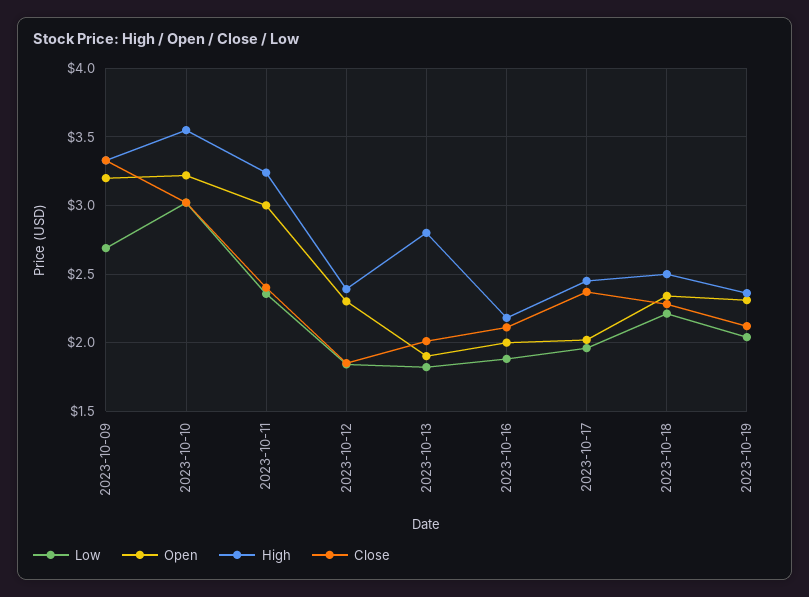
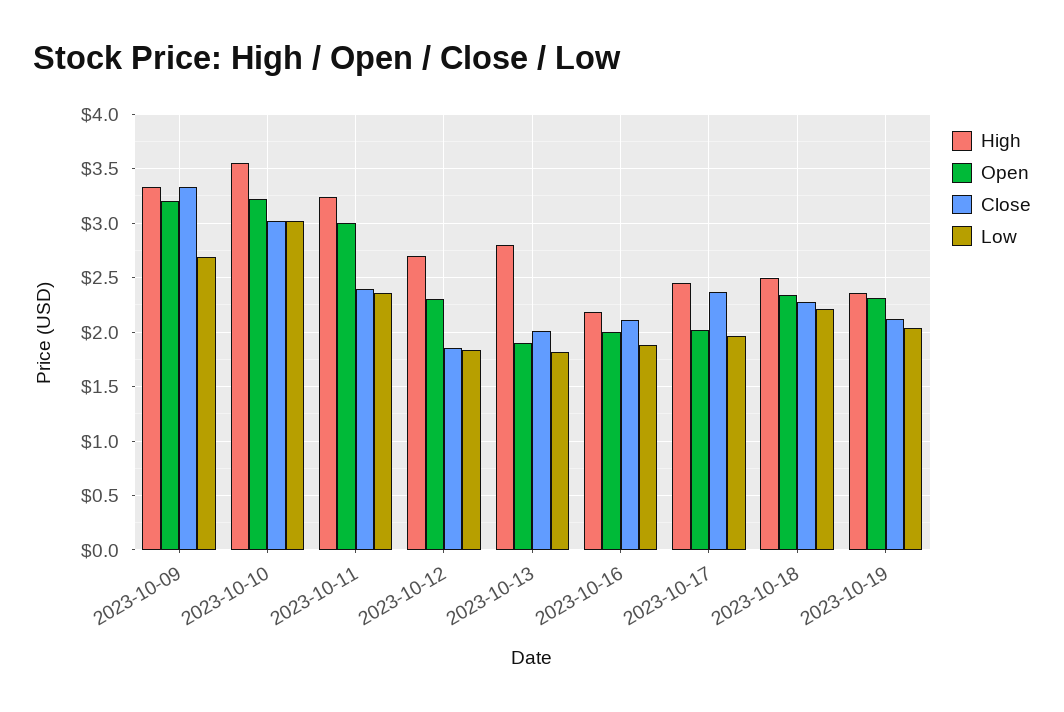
High, 2023-10-12: 2.4 -> 2.7

